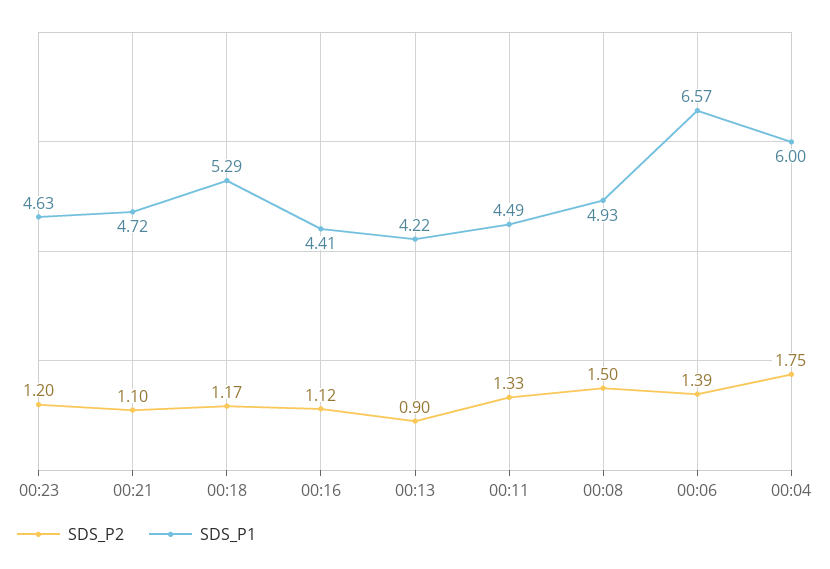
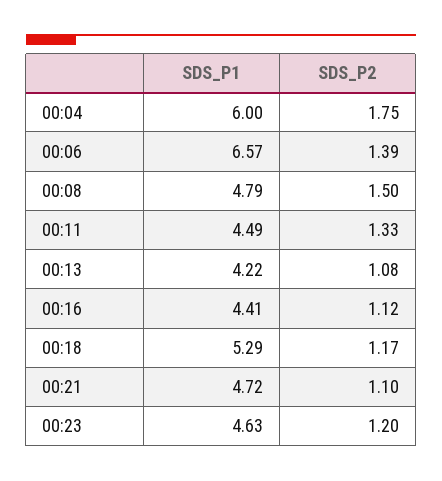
SDS_P2, 00:13: 0.9 -> 1.08
SDS_P1, 00:08: 4.93 -> 4.79

